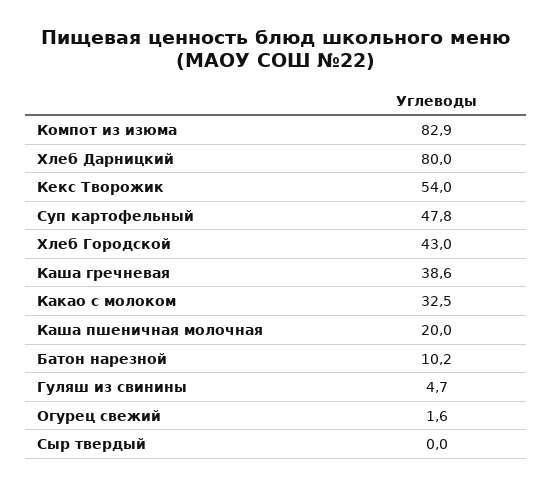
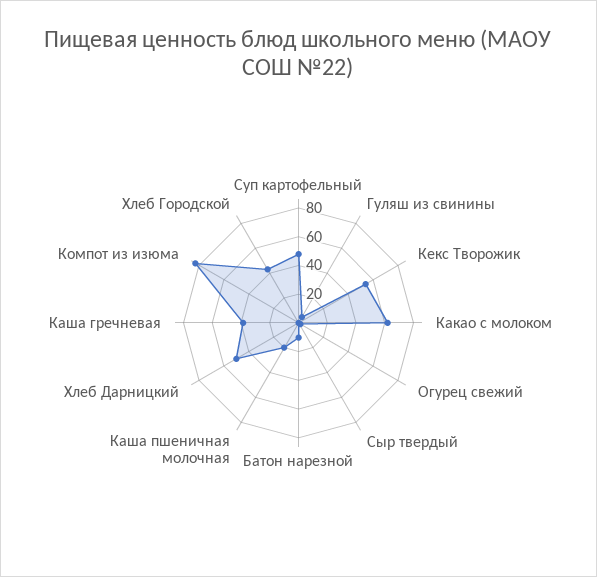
Хлеб Дарницкий: 80 -> 50
Какао с молоком: 32.5 -> 60

